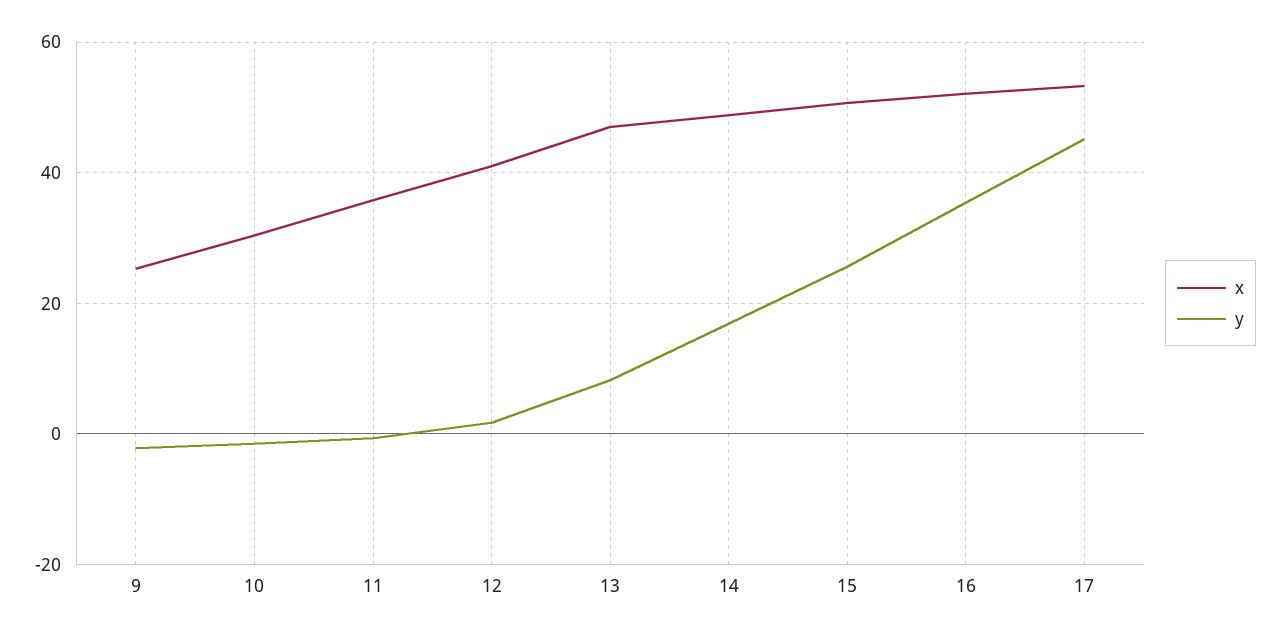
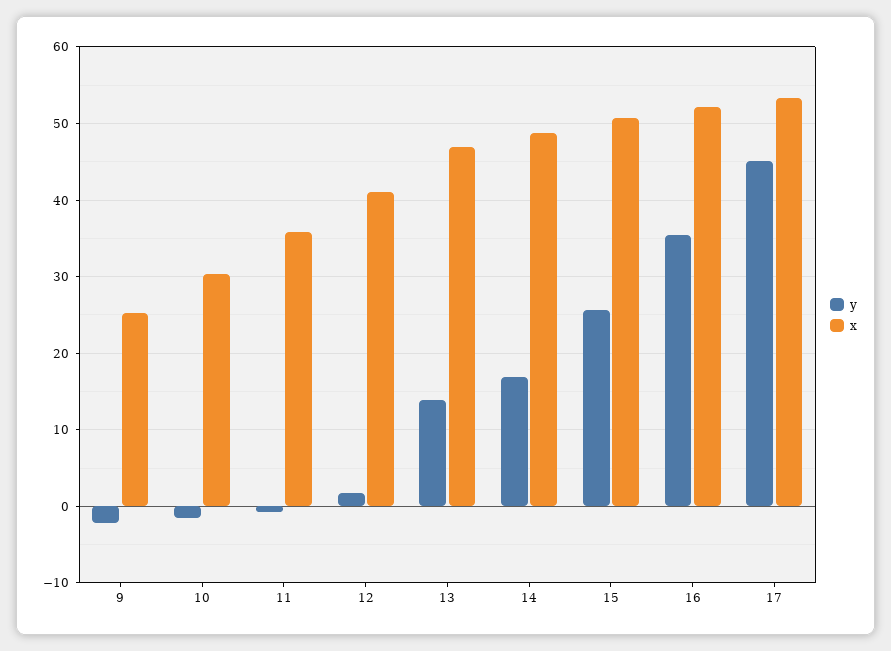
y, 13: 8 -> 14

